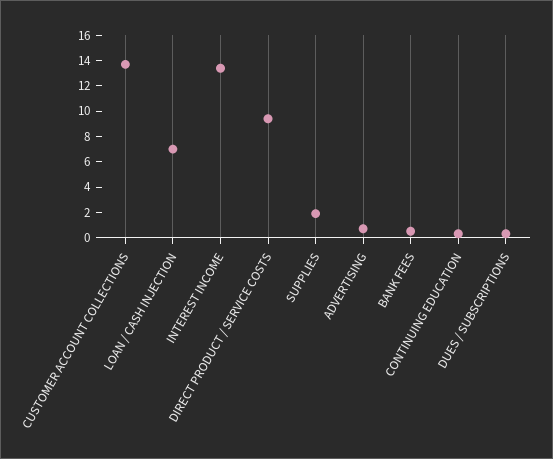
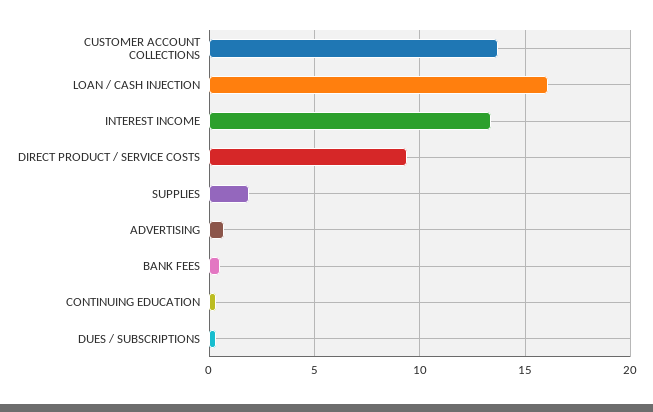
LOAN / CASH INJECTION: 7 -> 16

